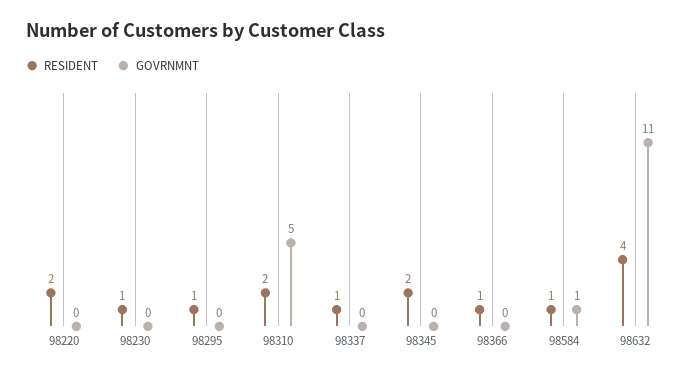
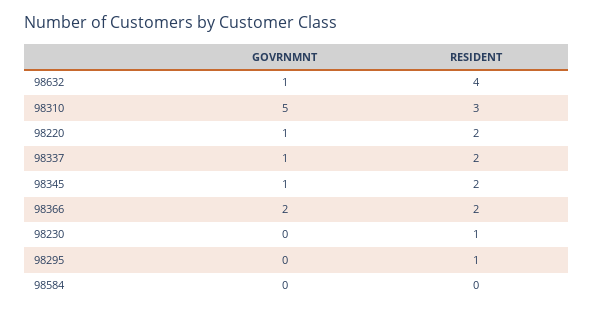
GOVRNMNT, 98220: 0 -> 1
RESIDENT, 98310: 2 -> 3
RESIDENT, 98337: 1 -> 2
GOVRNMNT, 98337: 0 -> 1
GOVRNMNT, 98345: 0 -> 1
RESIDENT, 98366: 1 -> 2
GOVRNMNT, 98366: 0 -> 2
RESIDENT, 98584: 1 -> 0
GOVRNMNT, 98584: 1 -> 0
GOVRNMNT, 98632: 11 -> 1

